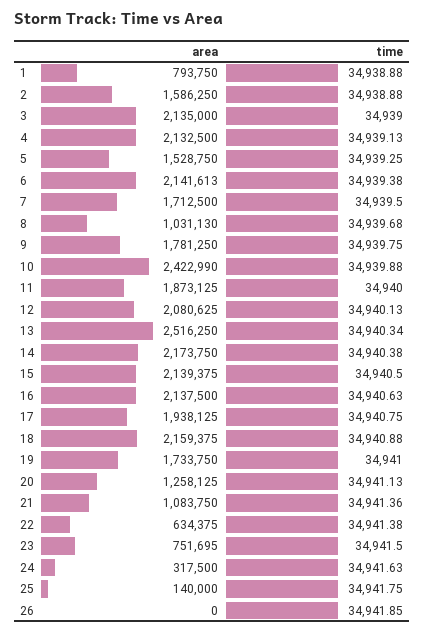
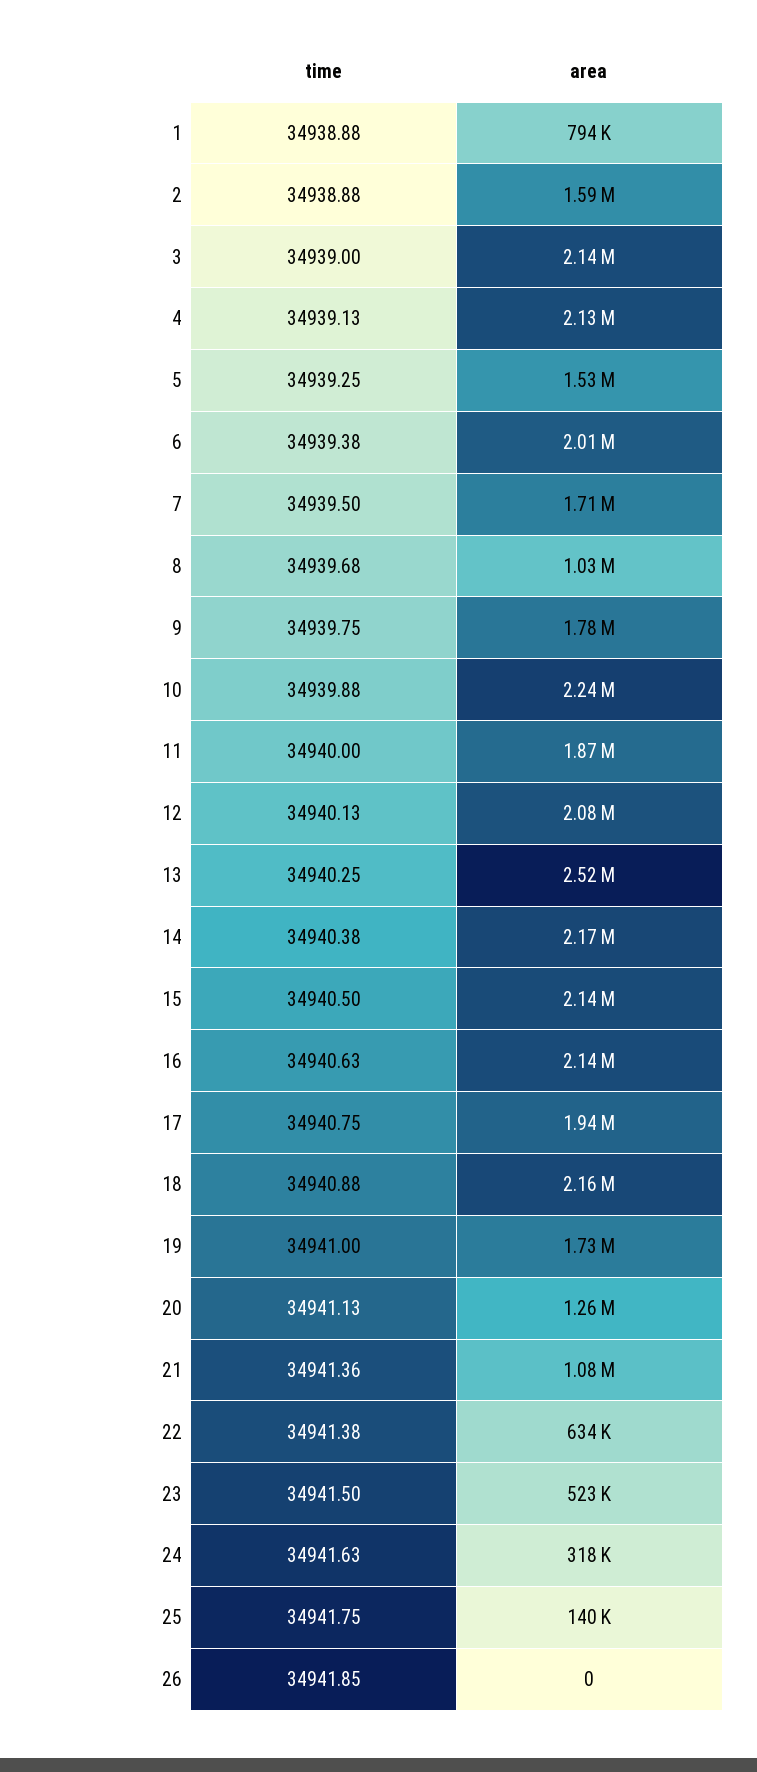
area, 6: 2141613 -> 2010000
area, 10: 2422990 -> 2240000
time, 13: 34940.34 -> 34940.25
area, 23: 751695 -> 523000

